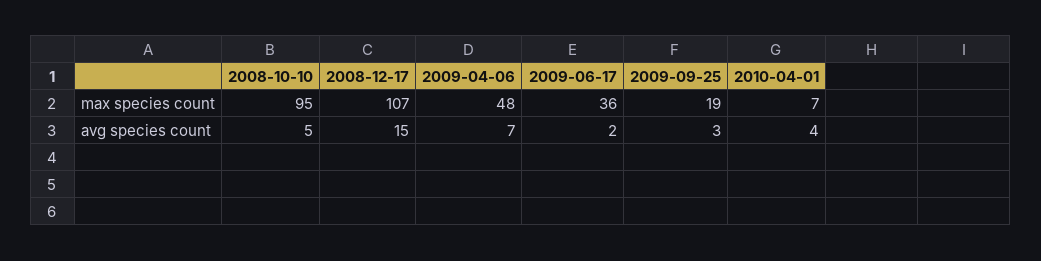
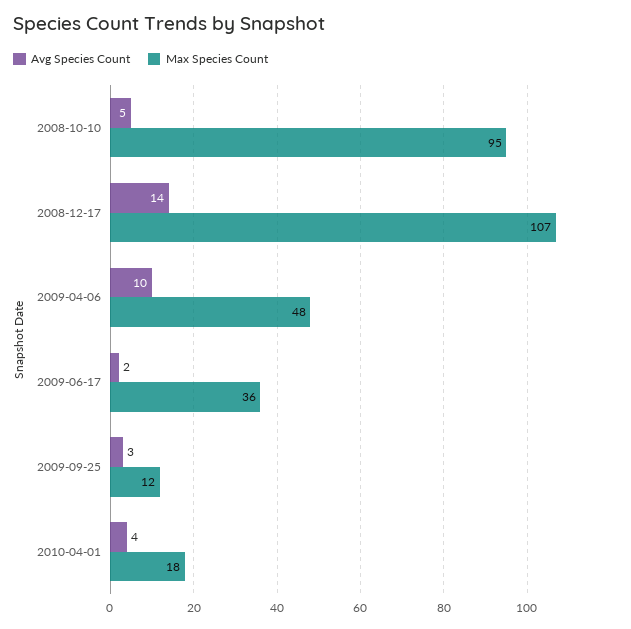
max species count, 2009-09-25: 19 -> 12
max species count, 2010-04-01: 7 -> 18
avg species count, 2008-12-17: 15 -> 14
avg species count, 2009-04-06: 7 -> 10

